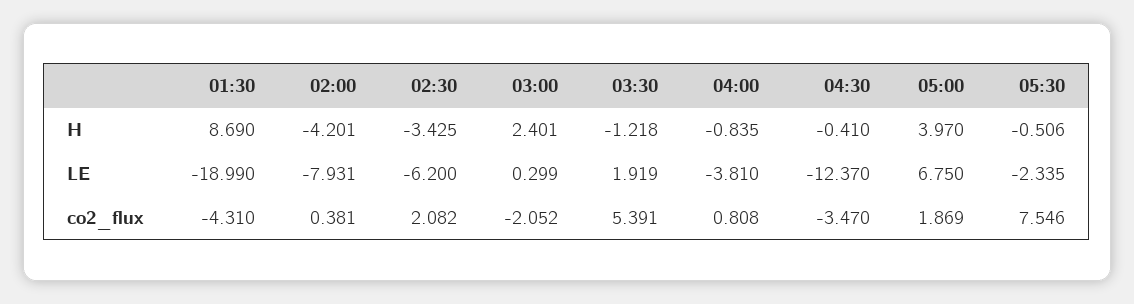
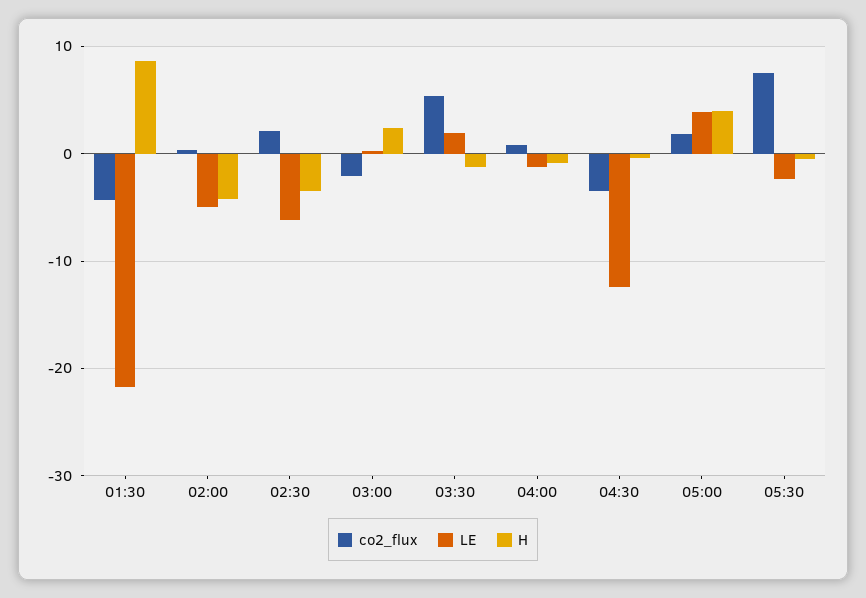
LE, 01:30: -18.99 -> -22
LE, 02:00: -7.931 -> -5
LE, 04:00: -3.81 -> -1
LE, 05:00: 6.75 -> 4

